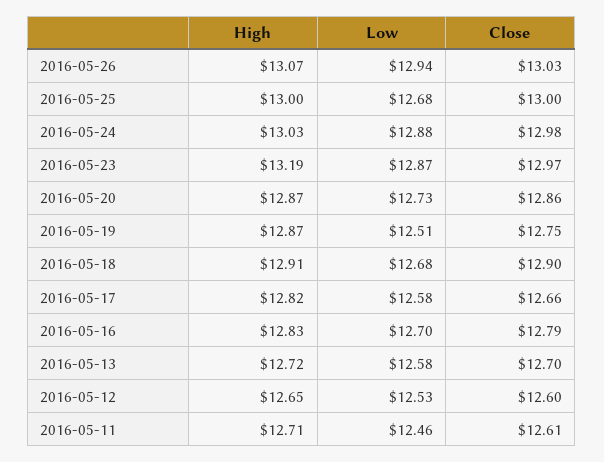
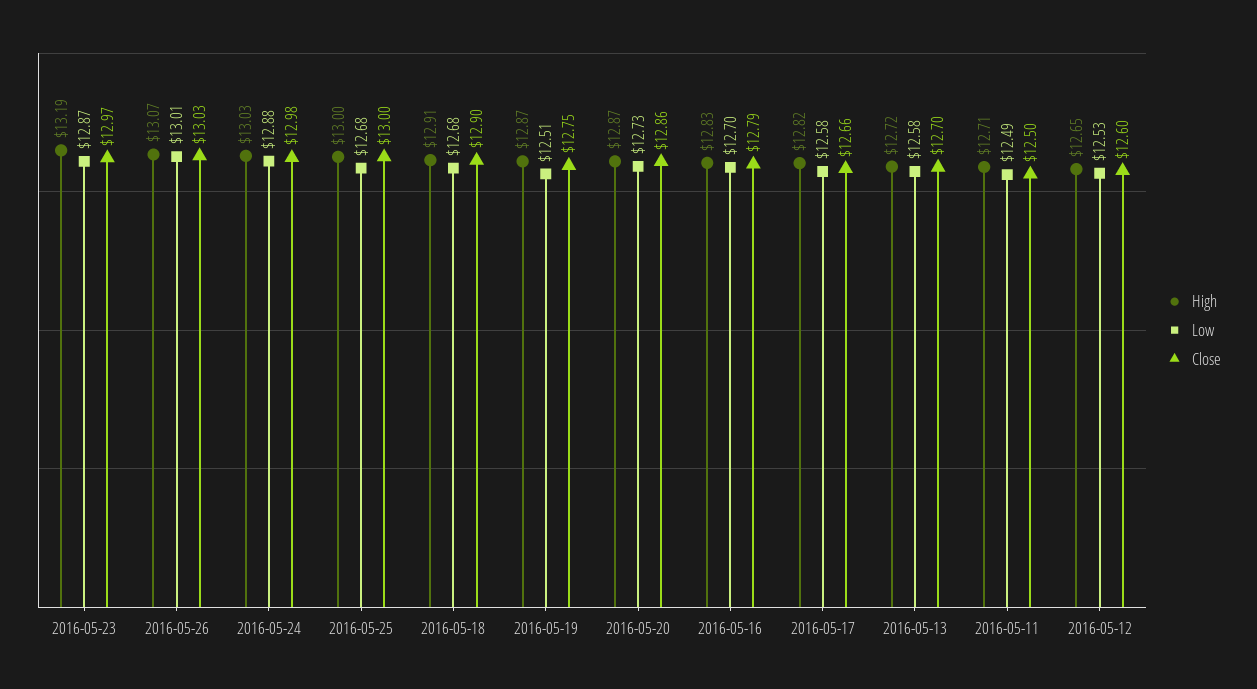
Low, 2016-05-26: 12.94 -> 13.01
Low, 2016-05-11: 12.46 -> 12.49
Close, 2016-05-11: 12.61 -> 12.5

